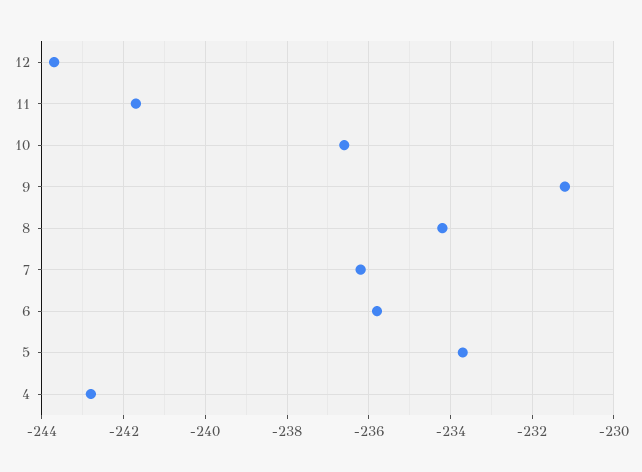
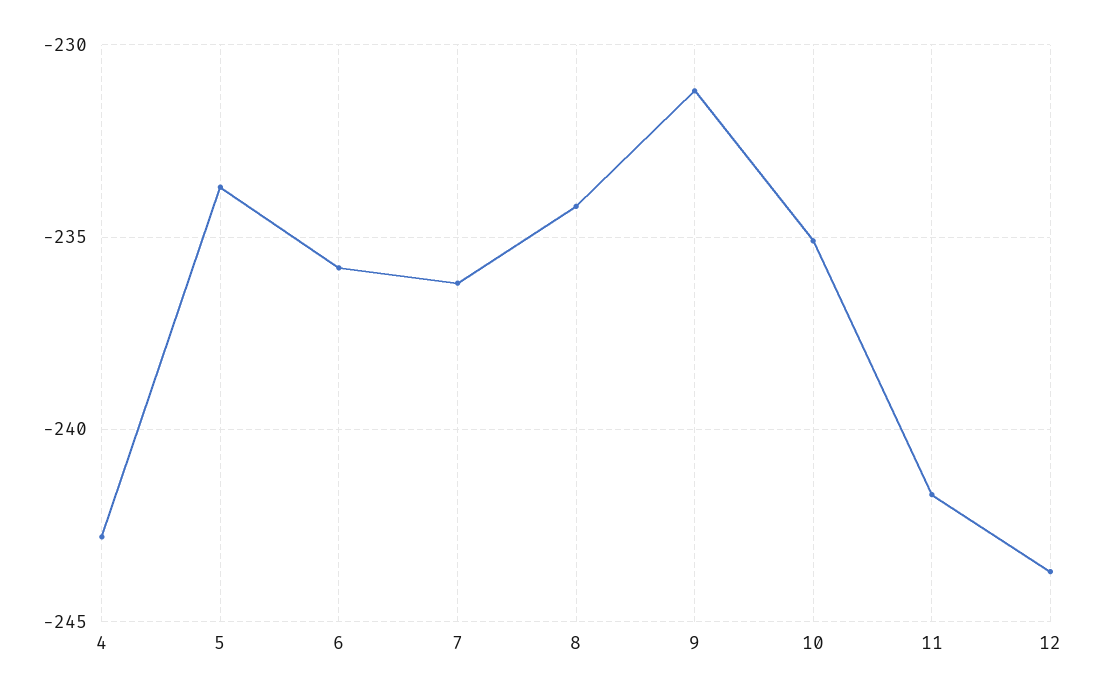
10: -236.5 -> -235

